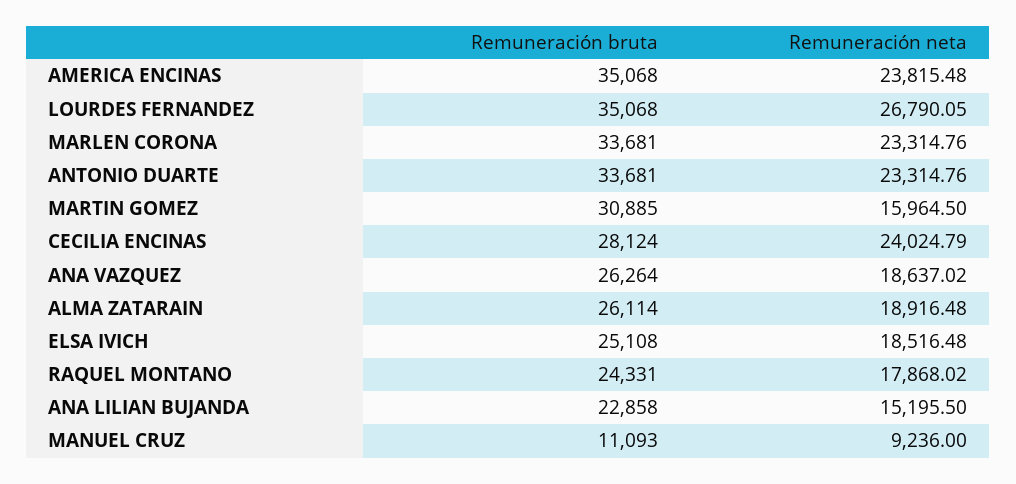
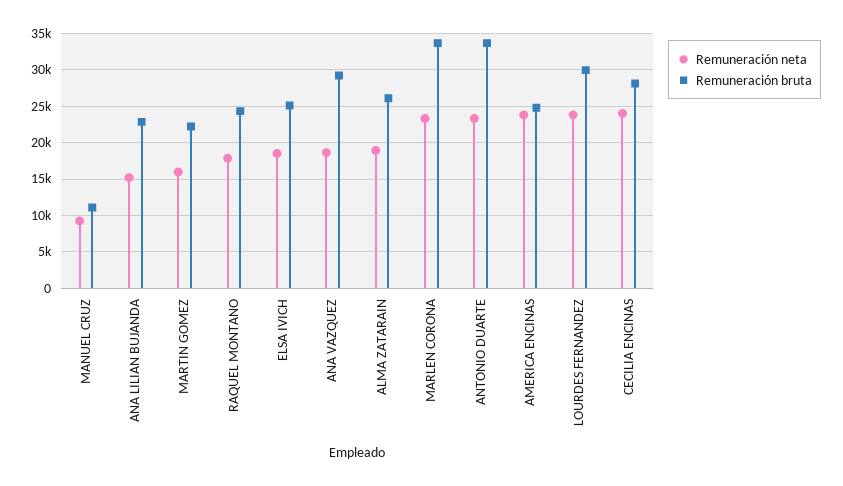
Remuneración bruta, AMERICA ENCINAS: 35068 -> 25000
Remuneración bruta, LOURDES FERNANDEZ: 35068 -> 30000
Remuneración neta, LOURDES FERNANDEZ: 26790.05 -> 24000
Remuneración bruta, MARTIN GOMEZ: 30885 -> 22000
Remuneración bruta, ANA VAZQUEZ: 26264 -> 29000

